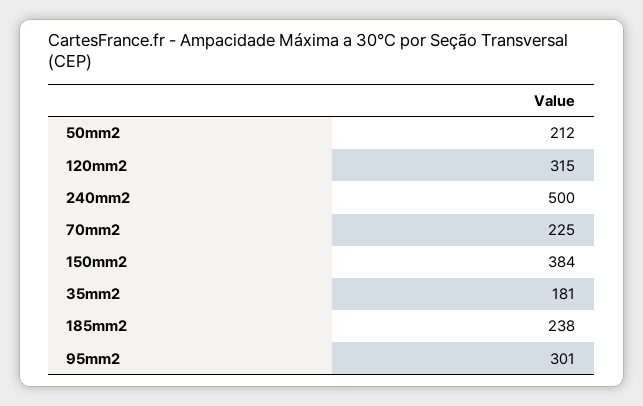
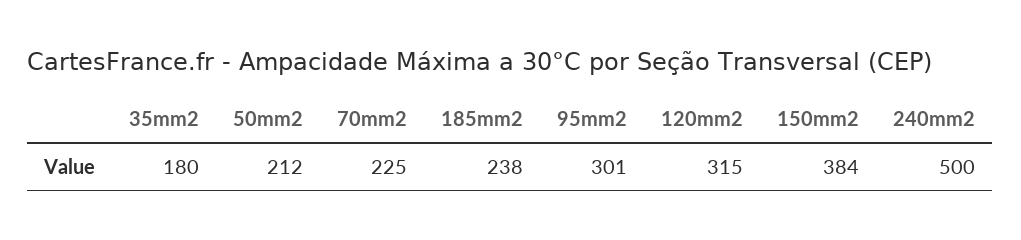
35mm2: 181 -> 180

